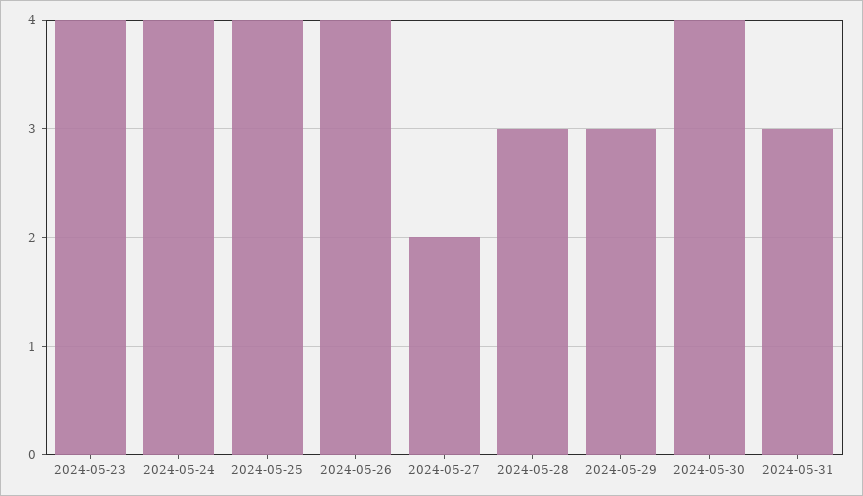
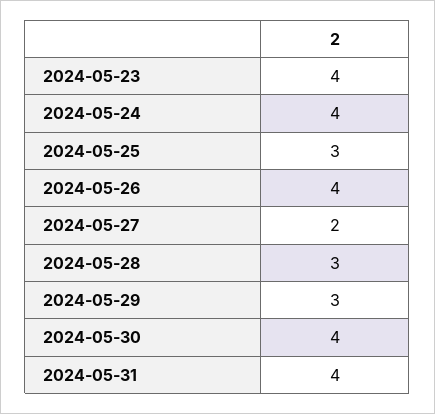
2024-05-25: 4 -> 3
2024-05-31: 3 -> 4

